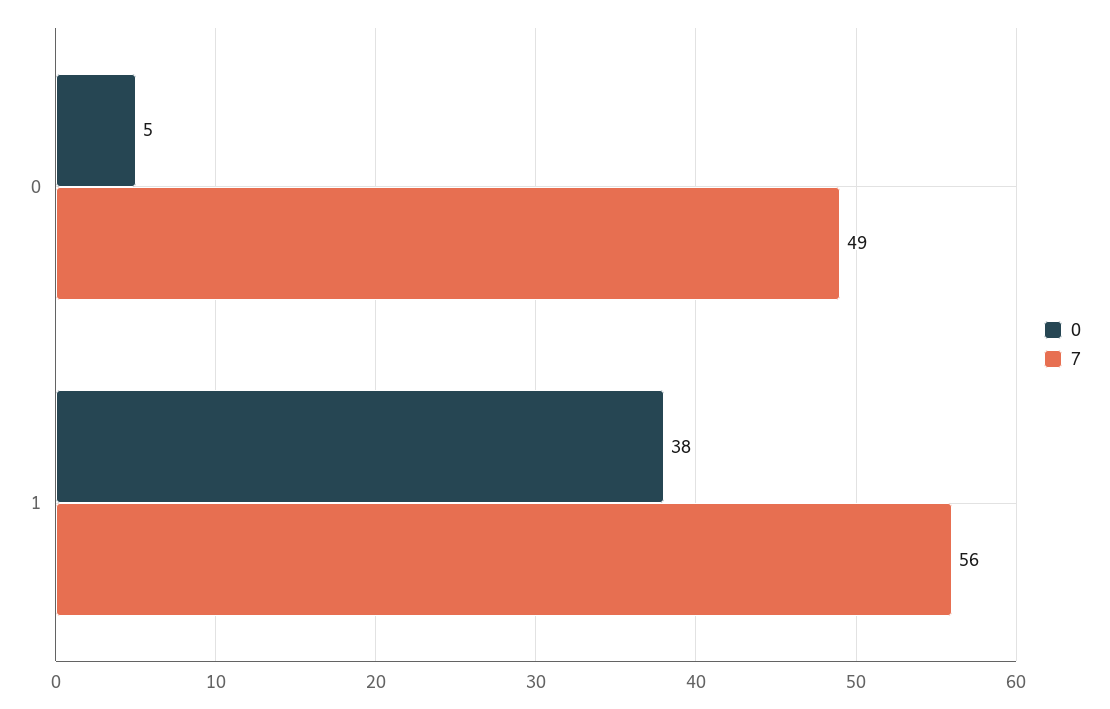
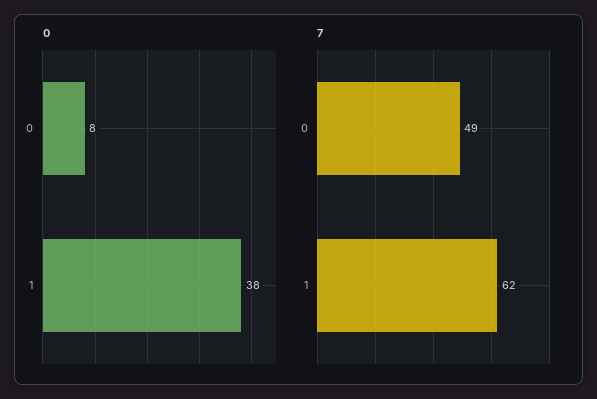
0, 0: 5 -> 8
7, 1: 56 -> 62

